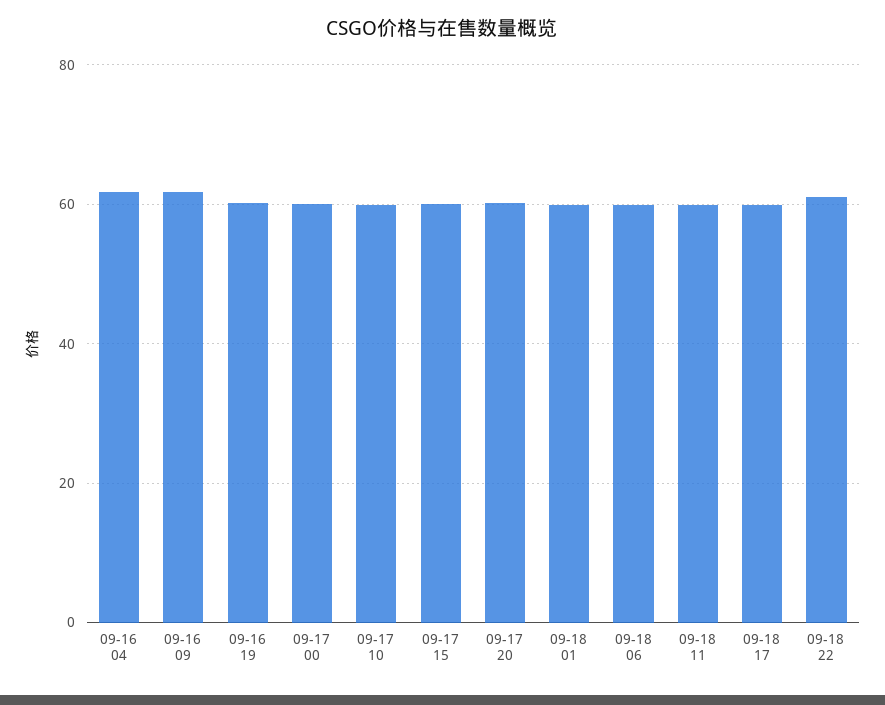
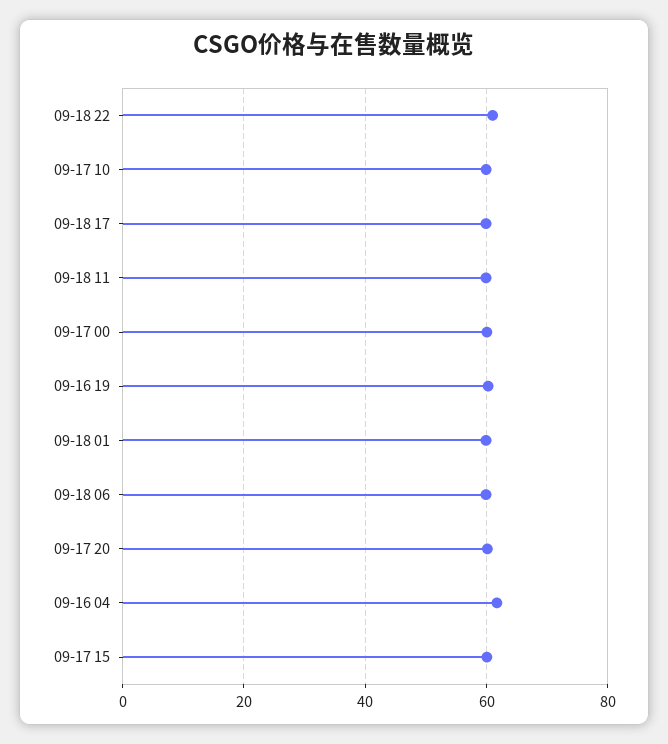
09-16 09: 62 -> none

